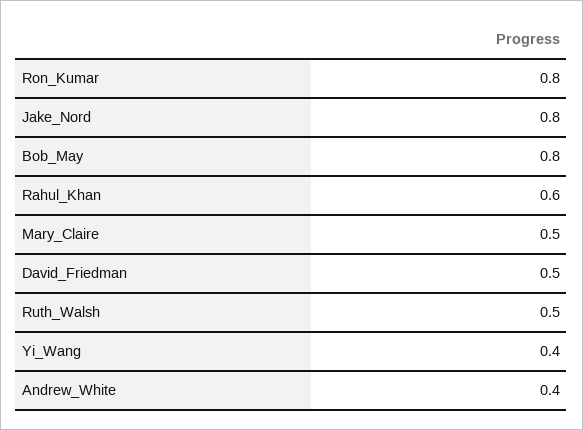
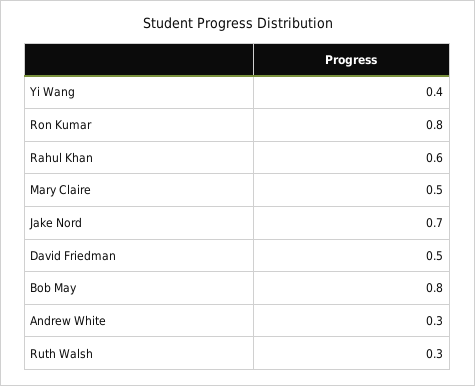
Jake_Nord: 0.8 -> 0.7
Ruth_Walsh: 0.5 -> 0.3
Andrew_White: 0.4 -> 0.3

